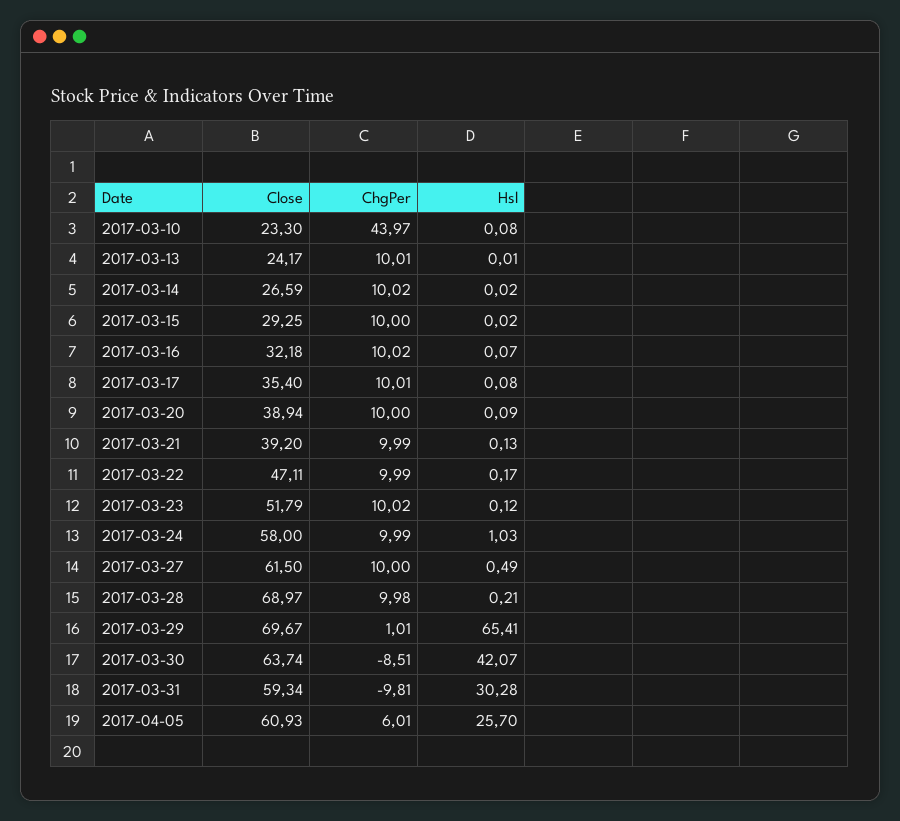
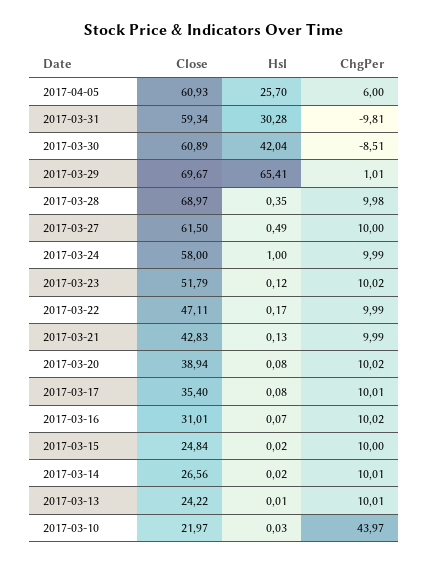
Close, 2017-03-10: 23.3 -> 21.97
Hsl, 2017-03-10: 0.08 -> 0.03
Close, 2017-03-13: 24.17 -> 24.22
Close, 2017-03-14: 26.59 -> 26.56
ChgPer, 2017-03-14: 10.02 -> 10.01
Close, 2017-03-15: 29.25 -> 24.84
Close, 2017-03-16: 32.18 -> 31.01
ChgPer, 2017-03-20: 10 -> 10.02
Hsl, 2017-03-20: 0.09 -> 0.08
Close, 2017-03-21: 39.2 -> 42.83
Hsl, 2017-03-24: 1.03 -> 1
Hsl, 2017-03-28: 0.21 -> 0.35
Close, 2017-03-30: 63.74 -> 60.89
Hsl, 2017-03-30: 42.07 -> 42.04
ChgPer, 2017-04-05: 6.01 -> 6

